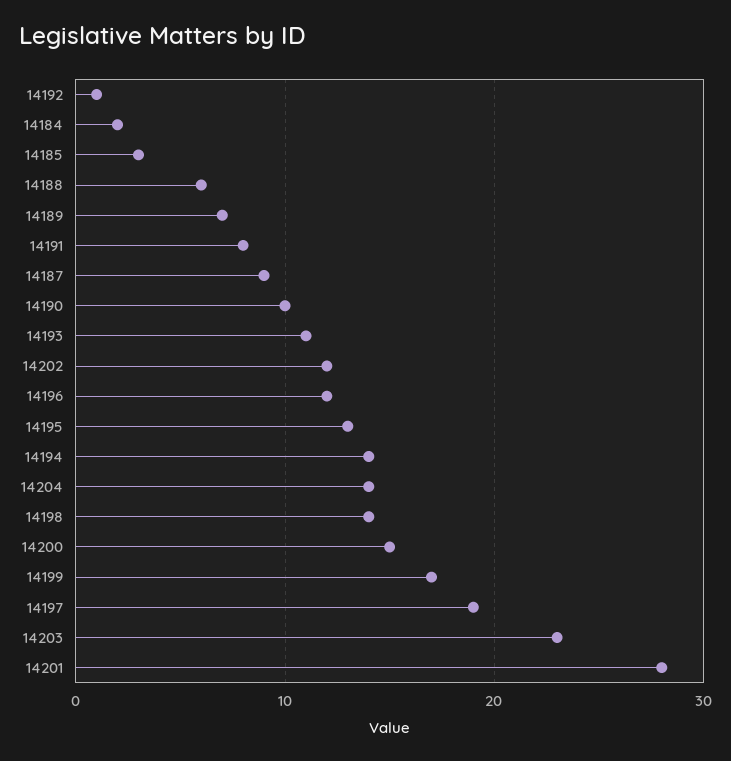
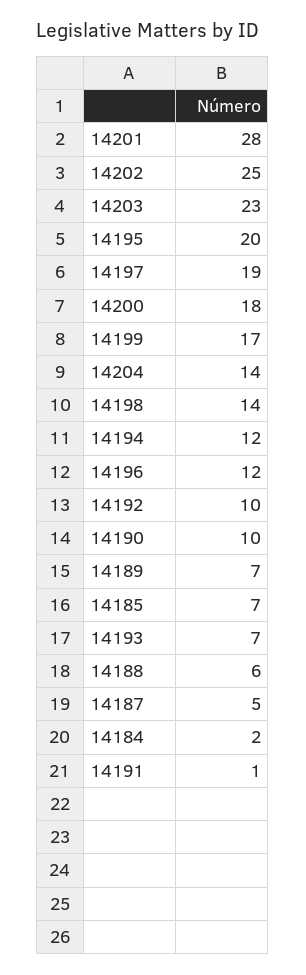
14192: 1 -> 10
14185: 3 -> 7
14191: 8 -> 1
14187: 9 -> 5
14193: 11 -> 7
14202: 12 -> 25
14195: 13 -> 20
14194: 14 -> 12
14200: 15 -> 18

